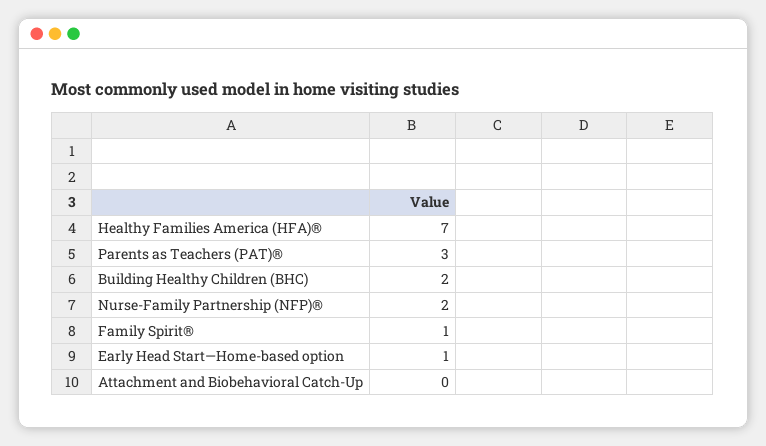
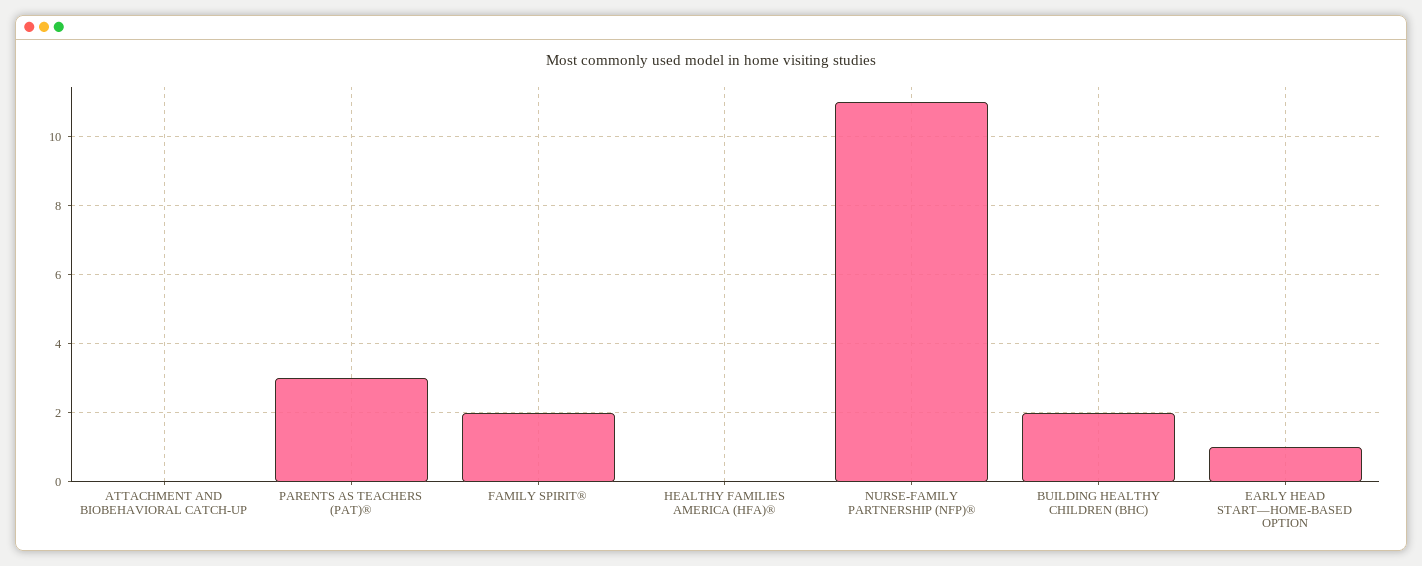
Healthy Families America (HFA)®: 7 -> 0
Nurse-Family Partnership (NFP)®: 2 -> 11
Family Spirit®: 1 -> 2

